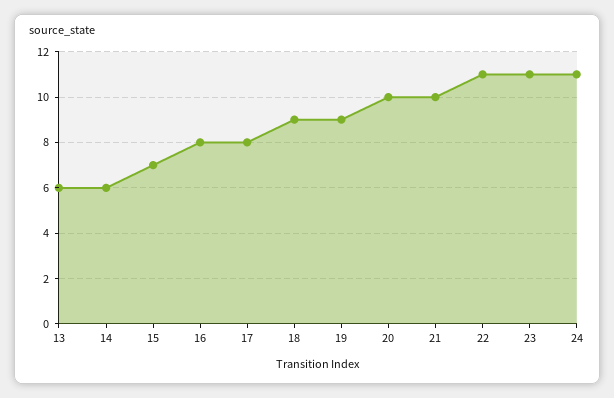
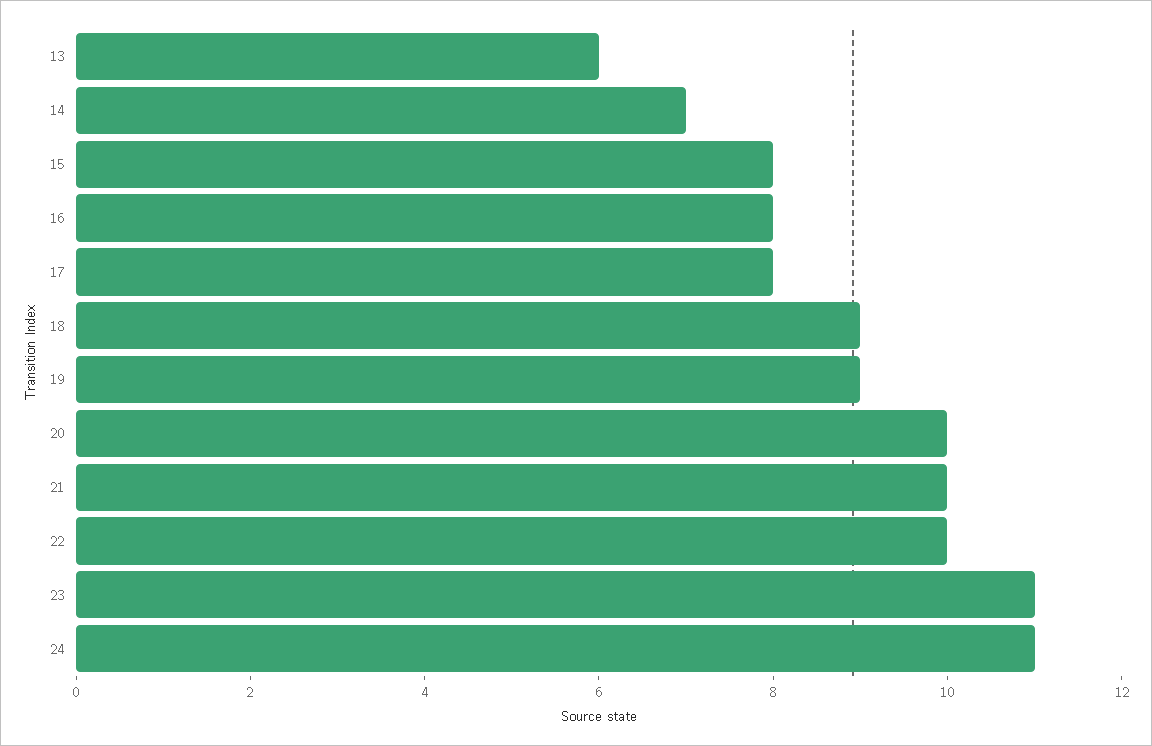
14: 6 -> 7
15: 7 -> 8
22: 11 -> 10

